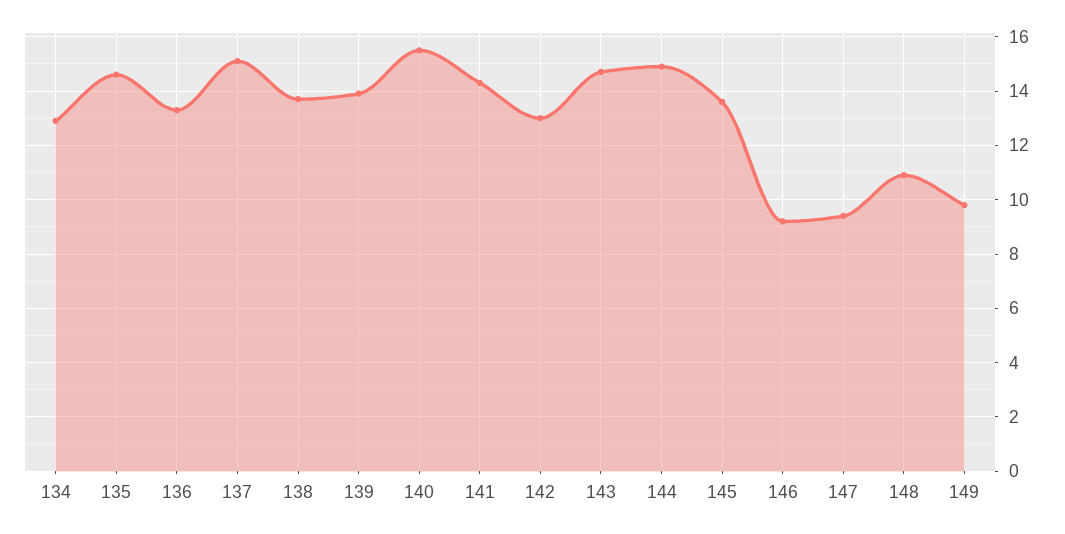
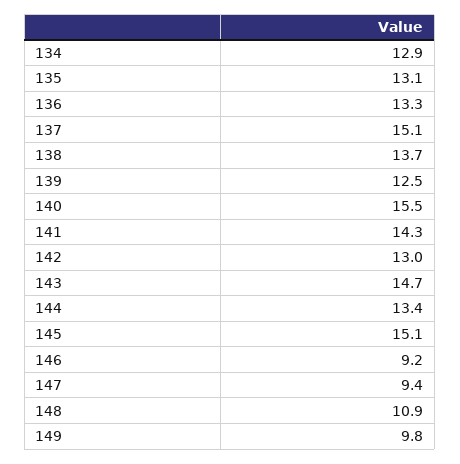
135: 14.5 -> 13.1
139: 14 -> 12.5
144: 15 -> 13.4
145: 13.5 -> 15.1

